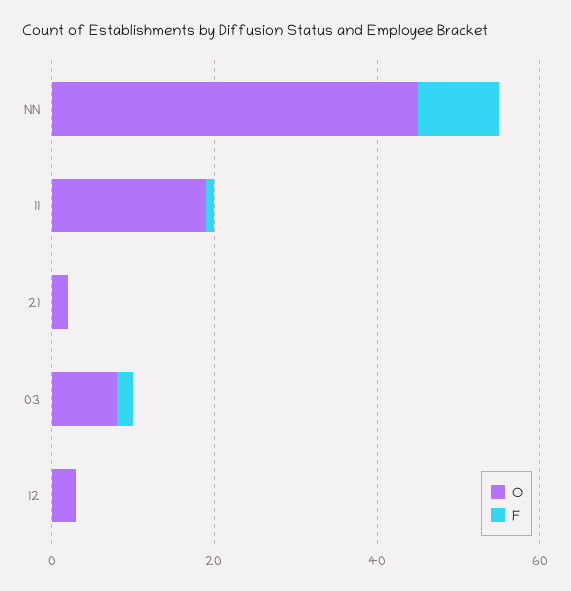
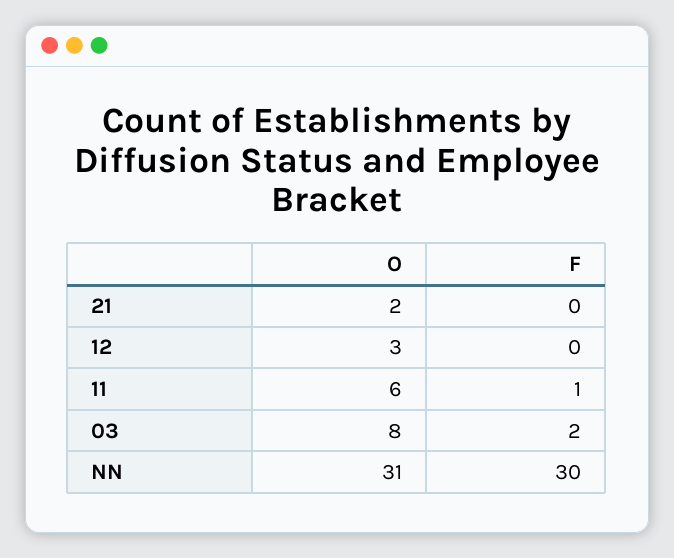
O, NN: 45 -> 31
F, NN: 10 -> 30
O, 11: 20 -> 6

